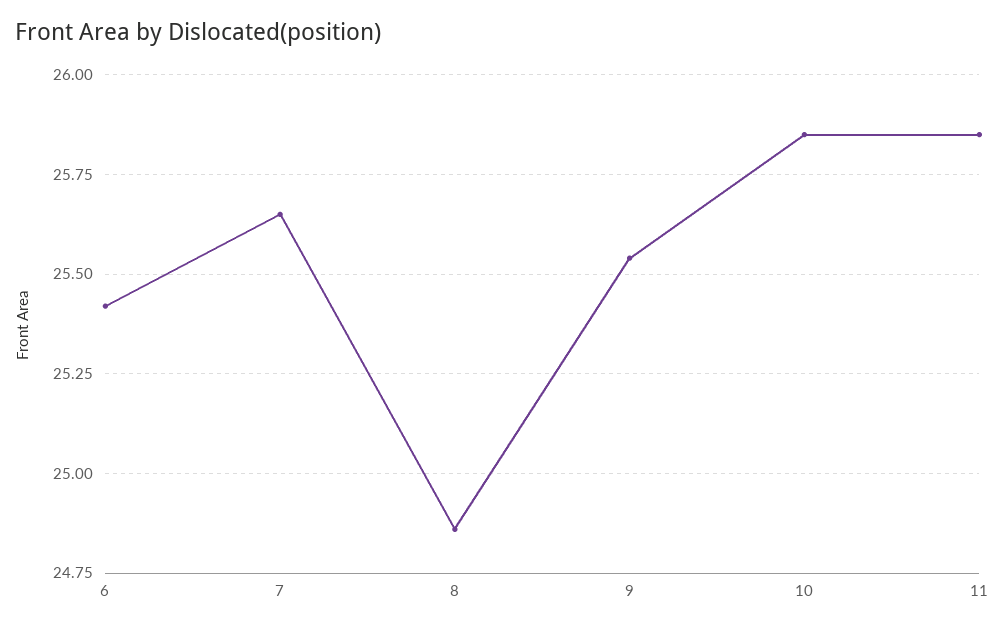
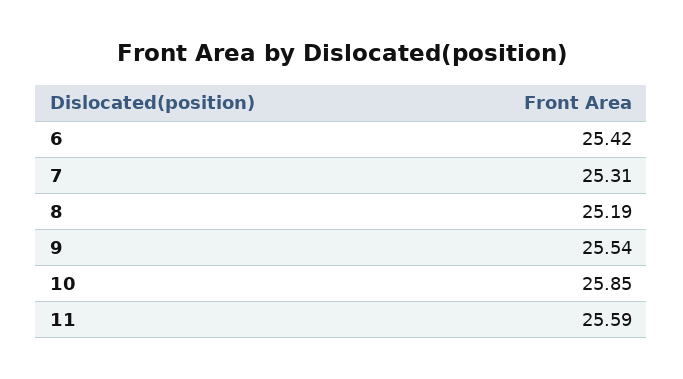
7: 25.65 -> 25.31
8: 24.85 -> 25.19
11: 25.85 -> 25.59

